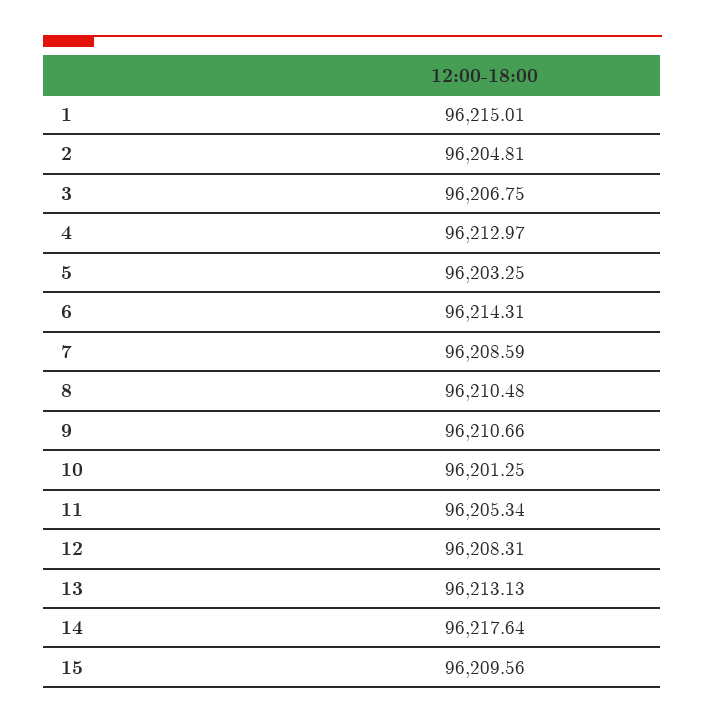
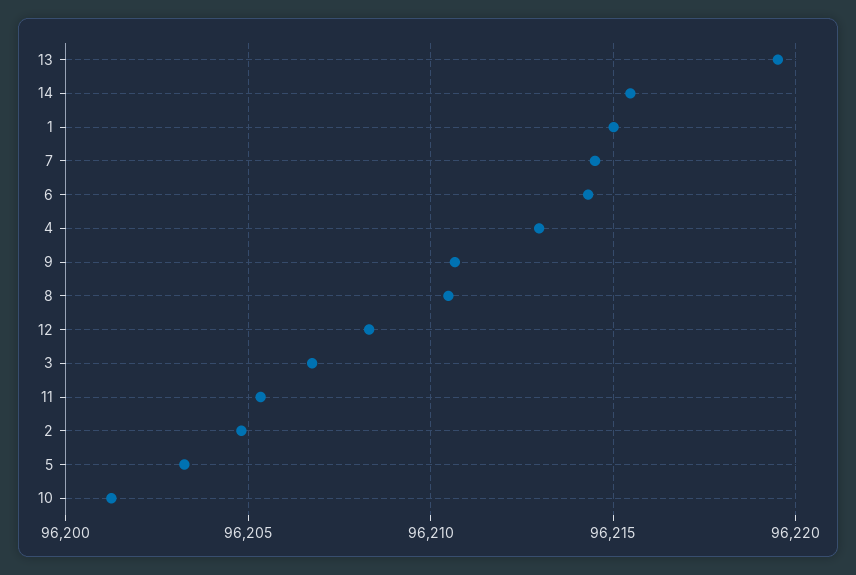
7: 96208.59 -> 96214.5
13: 96213.13 -> 96219.5
14: 96217.64 -> 96215.5
15: 96209.56 -> none

